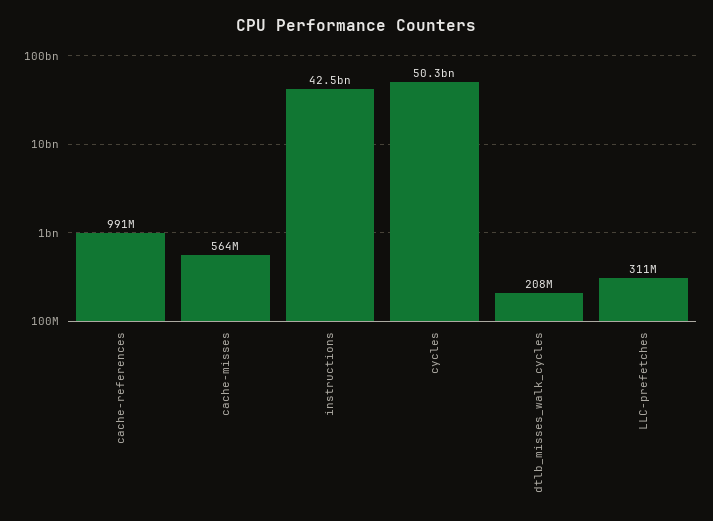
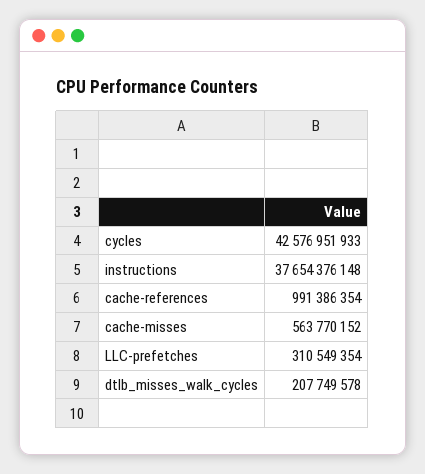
instructions: 42500000000 -> 37654376148
cycles: 50300000000 -> 42576951933

